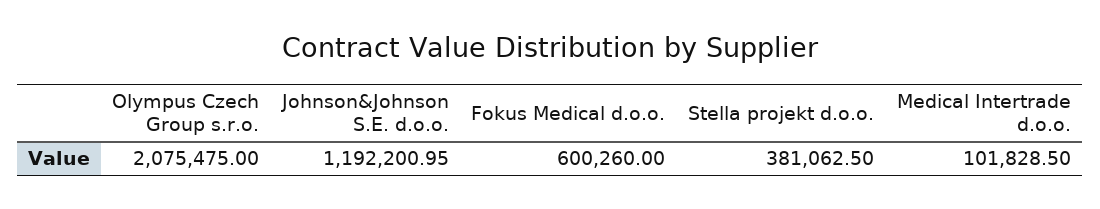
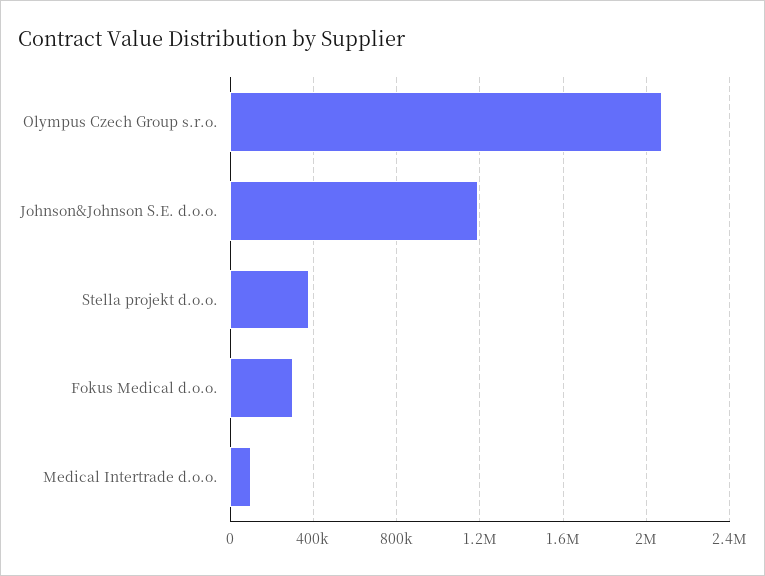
Fokus Medical d.o.o.: 600260 -> 300000

